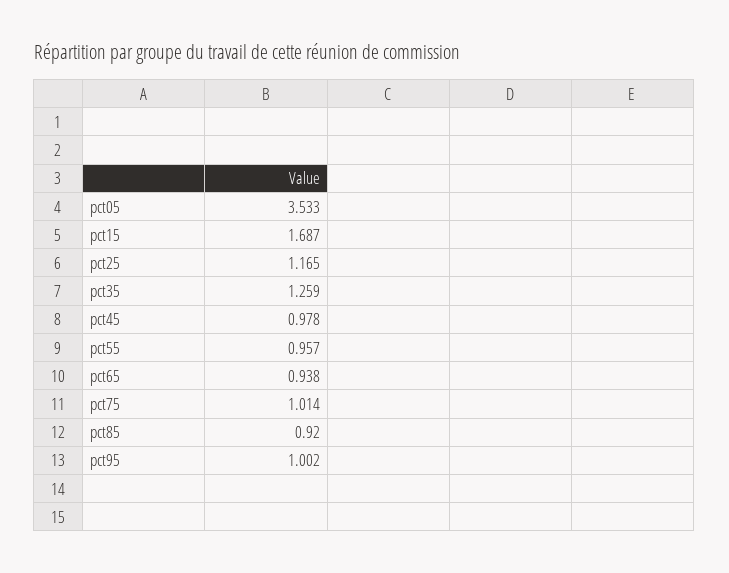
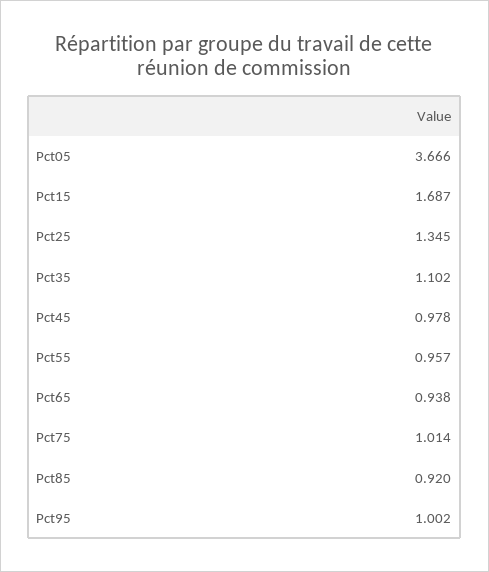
pct05: 3.533 -> 3.666
pct25: 1.165 -> 1.345
pct35: 1.259 -> 1.102

